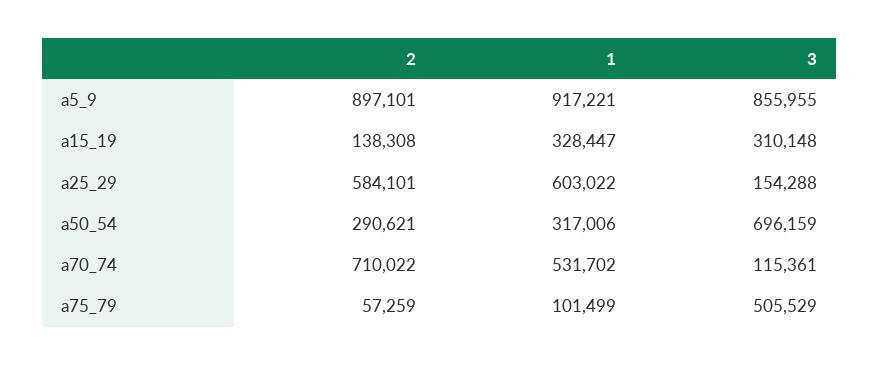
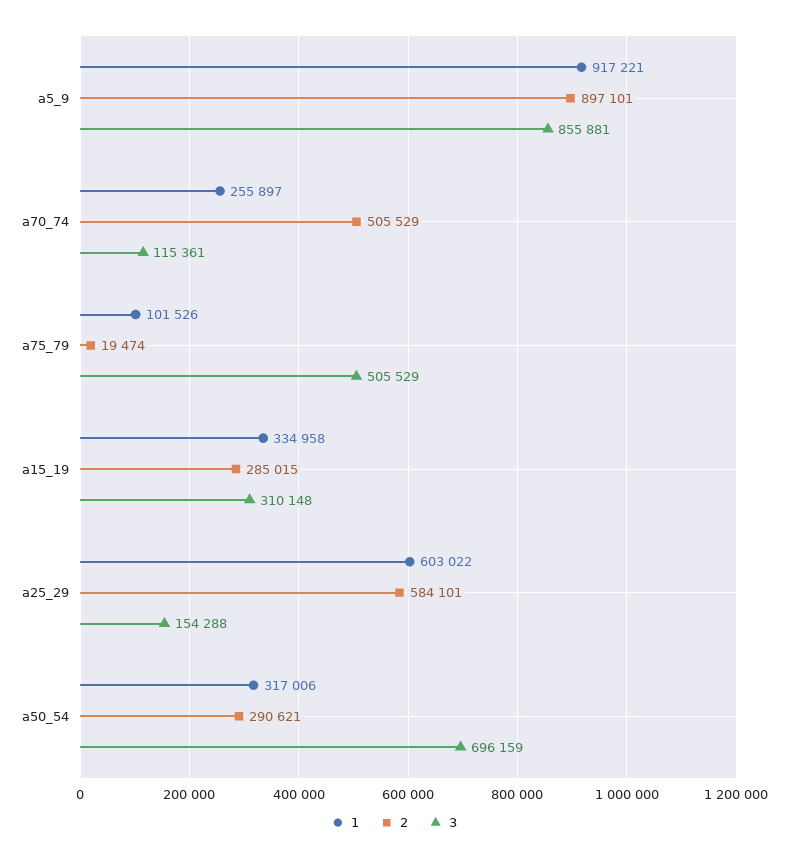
3, a5_9: 855955 -> 855881
2, a15_19: 138308 -> 285015
1, a15_19: 328447 -> 334958
2, a70_74: 710022 -> 505529
1, a70_74: 531702 -> 255897
2, a75_79: 57259 -> 19474
1, a75_79: 101499 -> 101526

